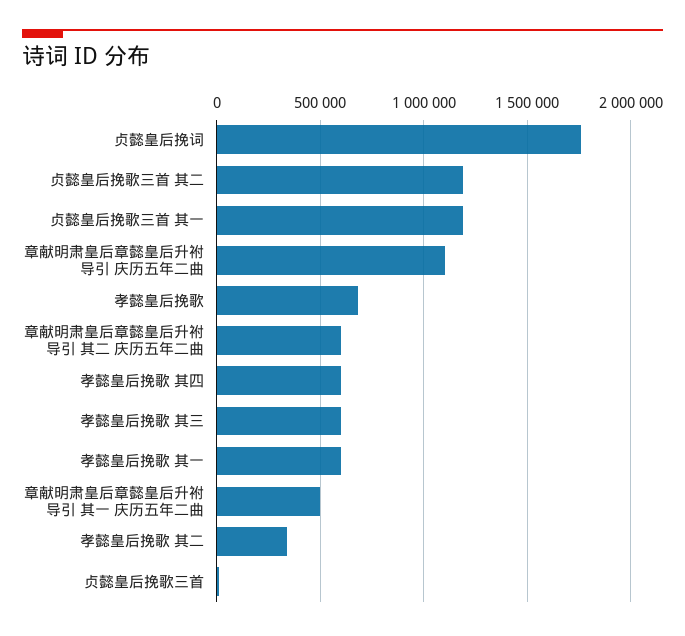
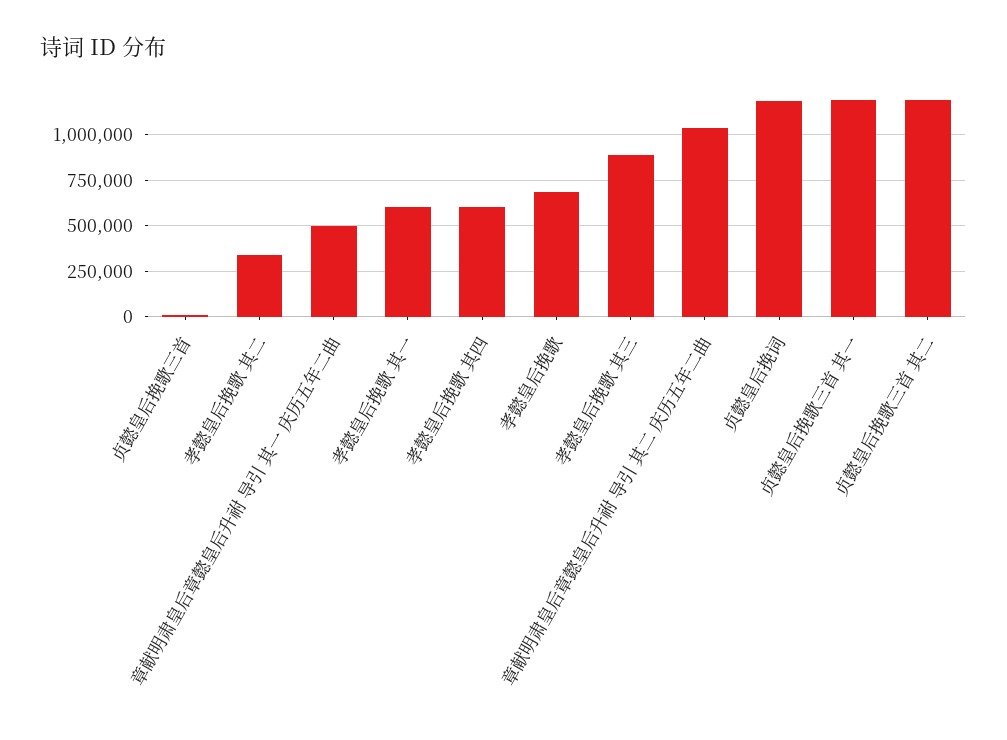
贞懿皇后挽词: 1750000 -> 1200000
章献明肃皇后章懿皇后升祔 导引 庆历五年二曲: 1100000 -> none
章献明肃皇后章懿皇后升祔 导引 其二 庆历五年二曲: 600000 -> 1050000
孝懿皇后挽歌 其三: 600000 -> 900000

